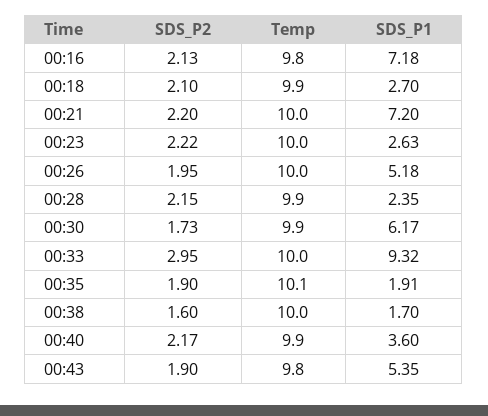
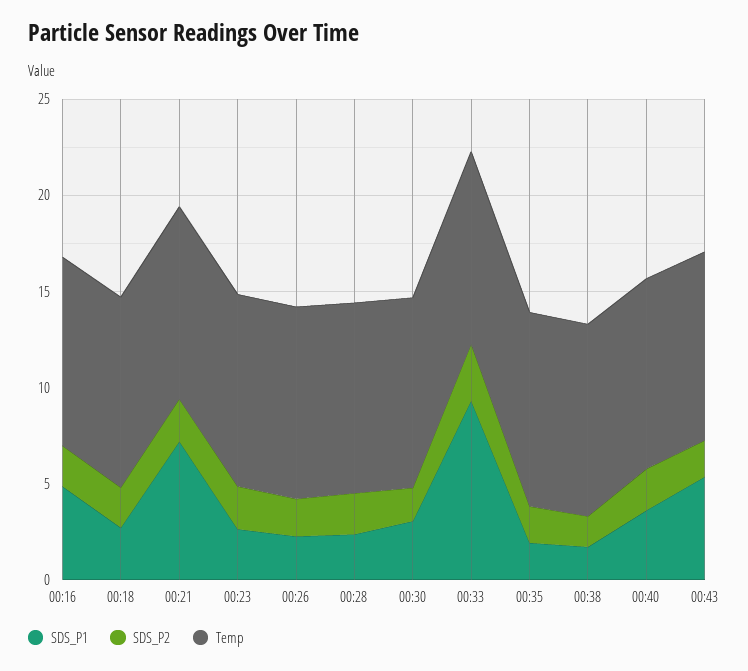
SDS_P1, 00:16: 7.18 -> 5
SDS_P1, 00:26: 5.18 -> 2
SDS_P1, 00:30: 6.17 -> 3

